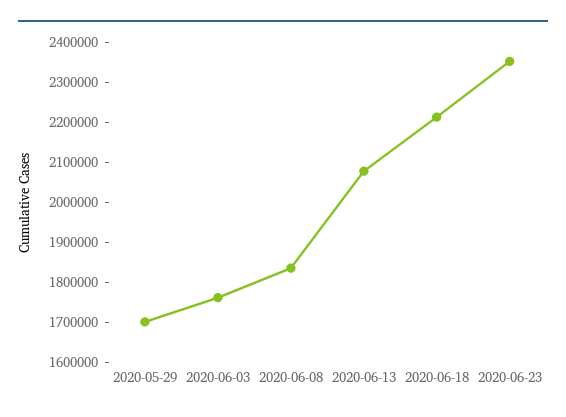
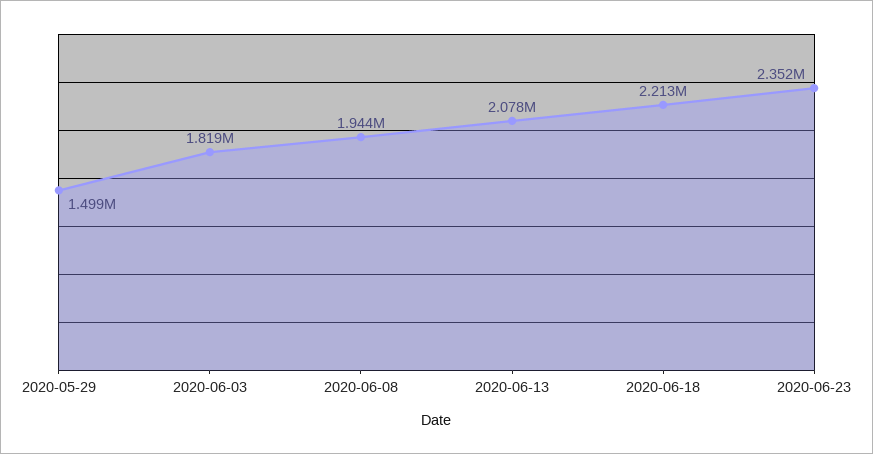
2020-05-29: 1700000 -> 1499000
2020-06-03: 1760000 -> 1819000
2020-06-08: 1840000 -> 1944000

